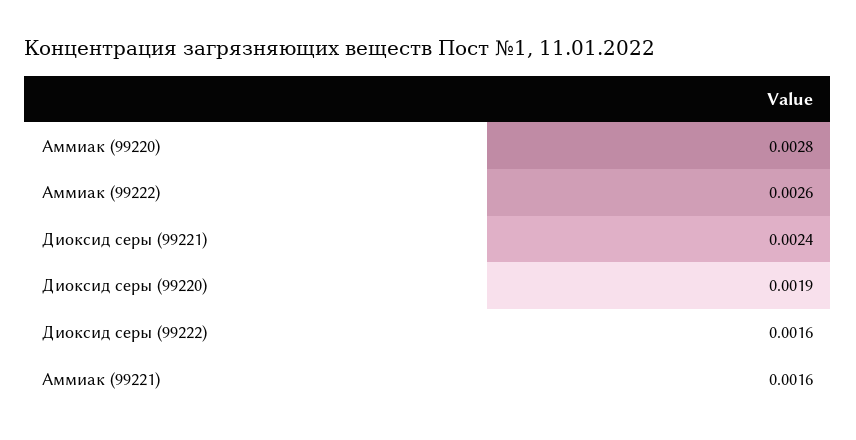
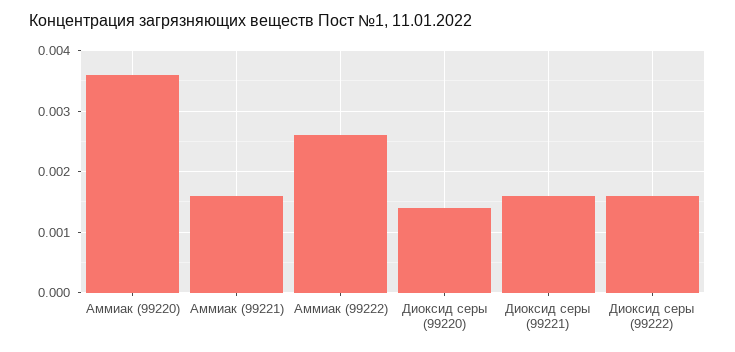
Аммиак (99220): 0.0028 -> 0.0036
Диоксид серы (99221): 0.0024 -> 0.0016
Диоксид серы (99220): 0.0019 -> 0.0014

